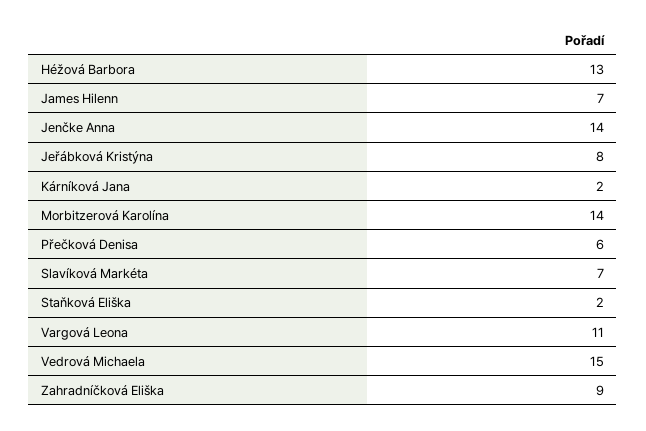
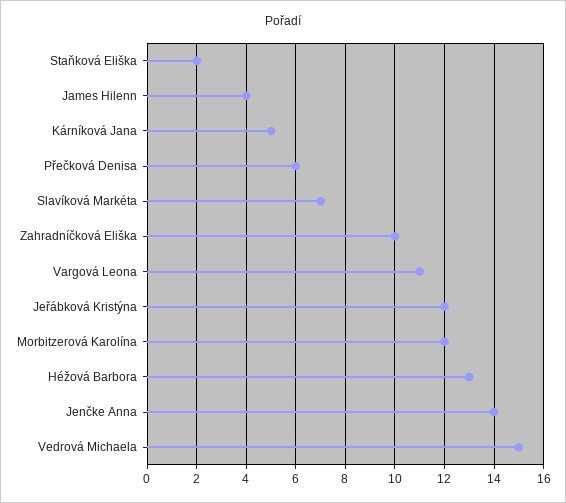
James Hilenn: 7 -> 4
Jeřábková Kristýna: 8 -> 12
Kárníková Jana: 2 -> 5
Morbitzerová Karolína: 14 -> 12
Zahradníčková Eliška: 9 -> 10

